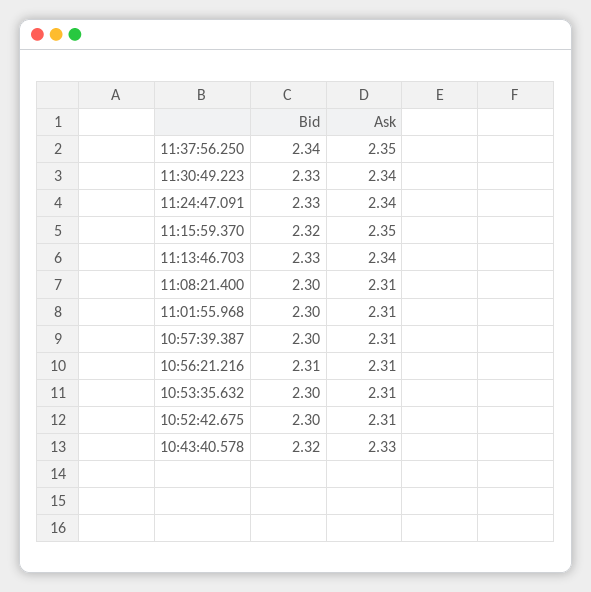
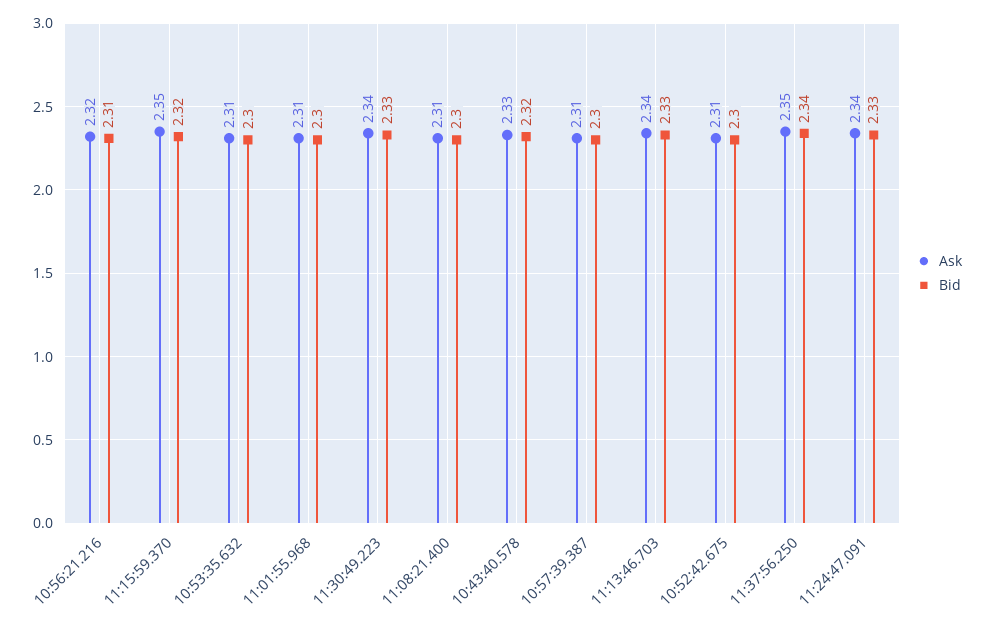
Ask, 10:56:21.216: 2.31 -> 2.32

